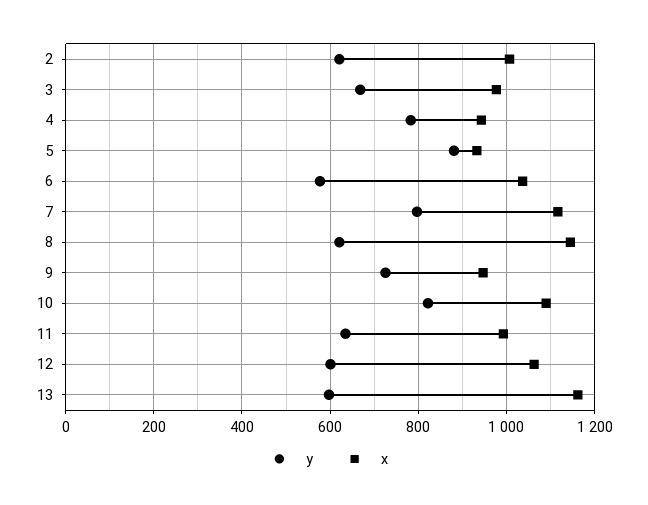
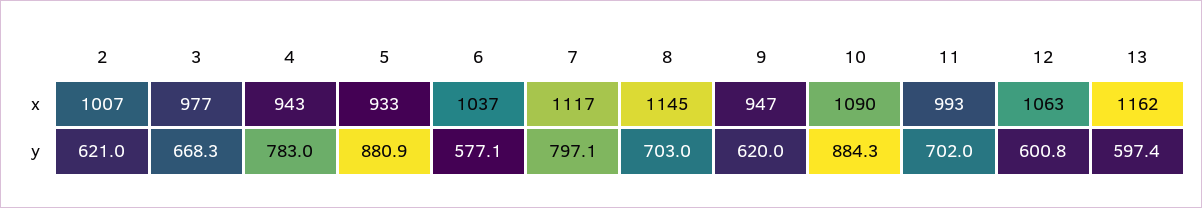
y, 8: 620 -> 703
y, 9: 720 -> 620
y, 10: 820 -> 884.3
y, 11: 640 -> 702

